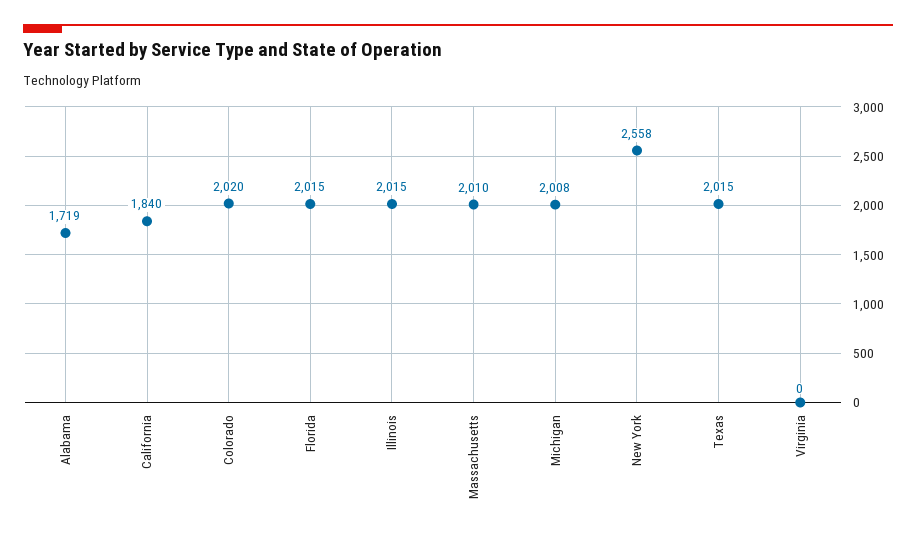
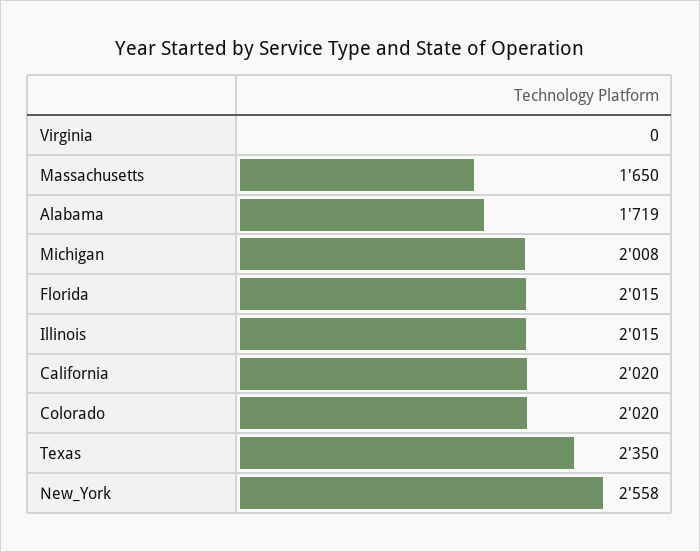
California: 1840 -> 2020
Massachusetts: 2010 -> 1650
Texas: 2015 -> 2350

